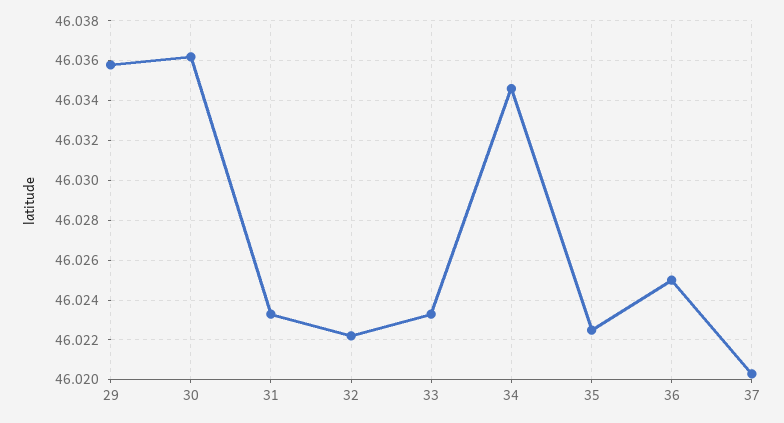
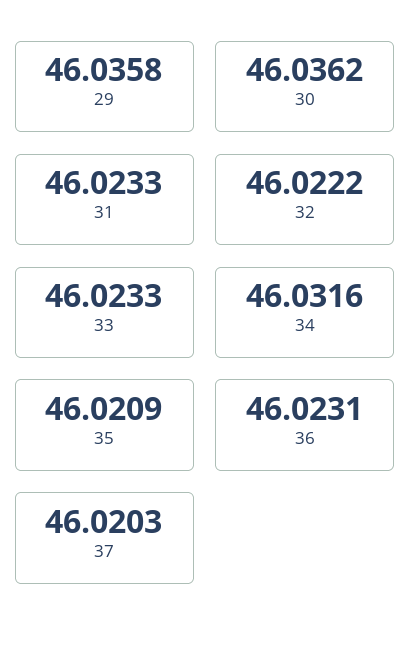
34: 46.0345 -> 46.0316
35: 46.0225 -> 46.0209
36: 46.025 -> 46.0231

